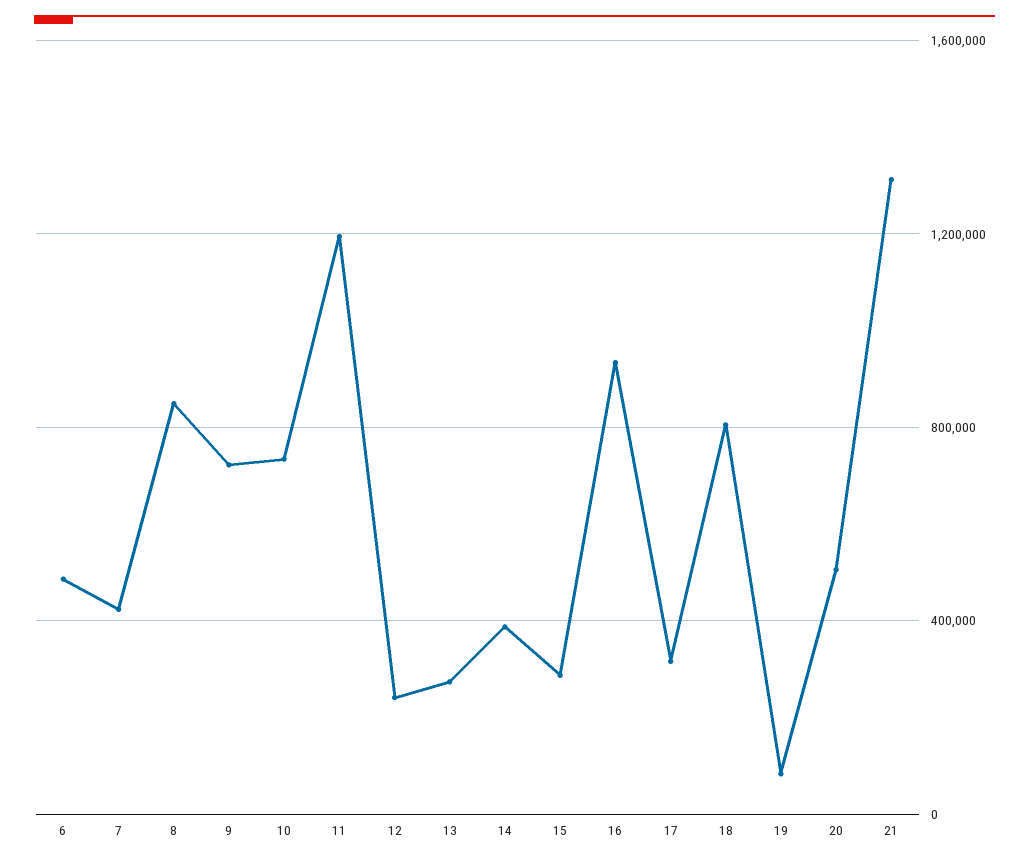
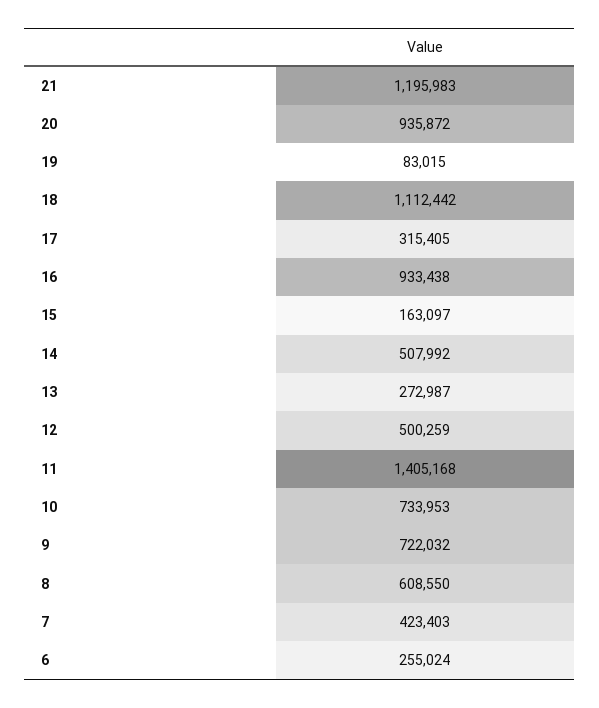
6: 500000 -> 255024
8: 850000 -> 608550
11: 1200000 -> 1405168
12: 250000 -> 500259
14: 400000 -> 507992
15: 300000 -> 163097
18: 800000 -> 1112442
20: 500000 -> 935872
21: 1300000 -> 1195983

